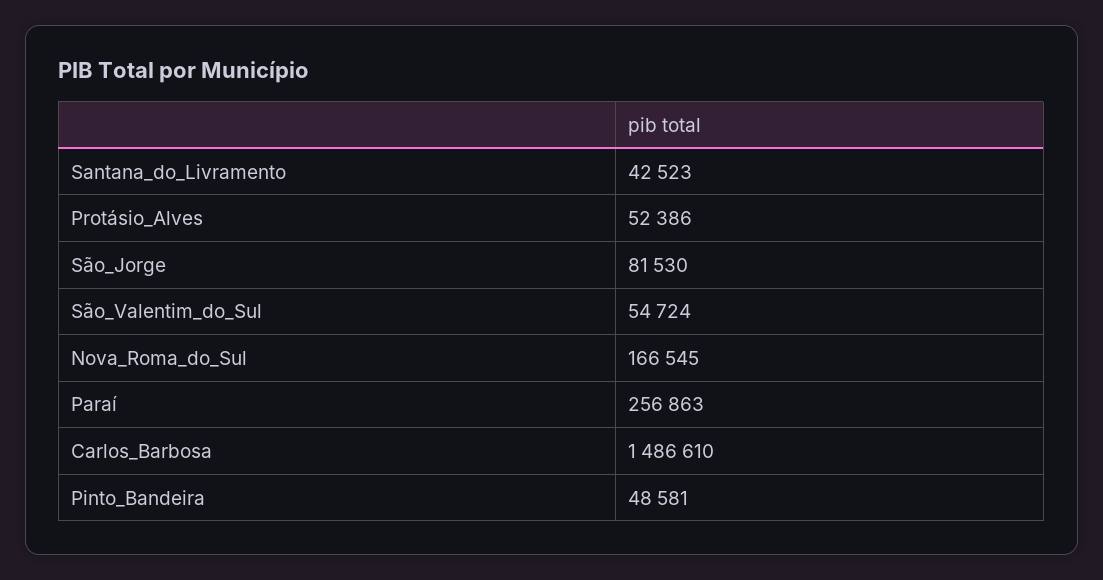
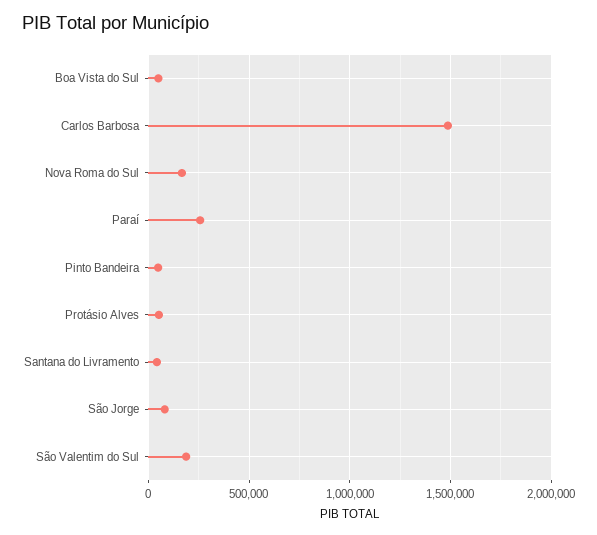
São_Valentim_do_Sul: 54724 -> 200000
Boa Vista do Sul: none -> 50000

